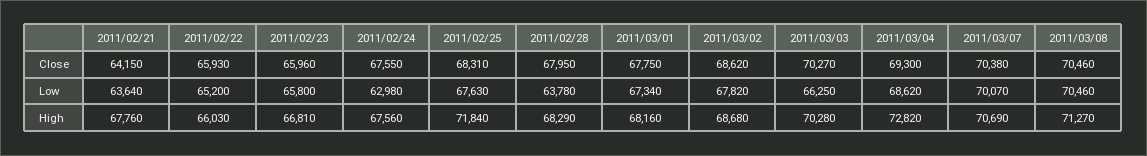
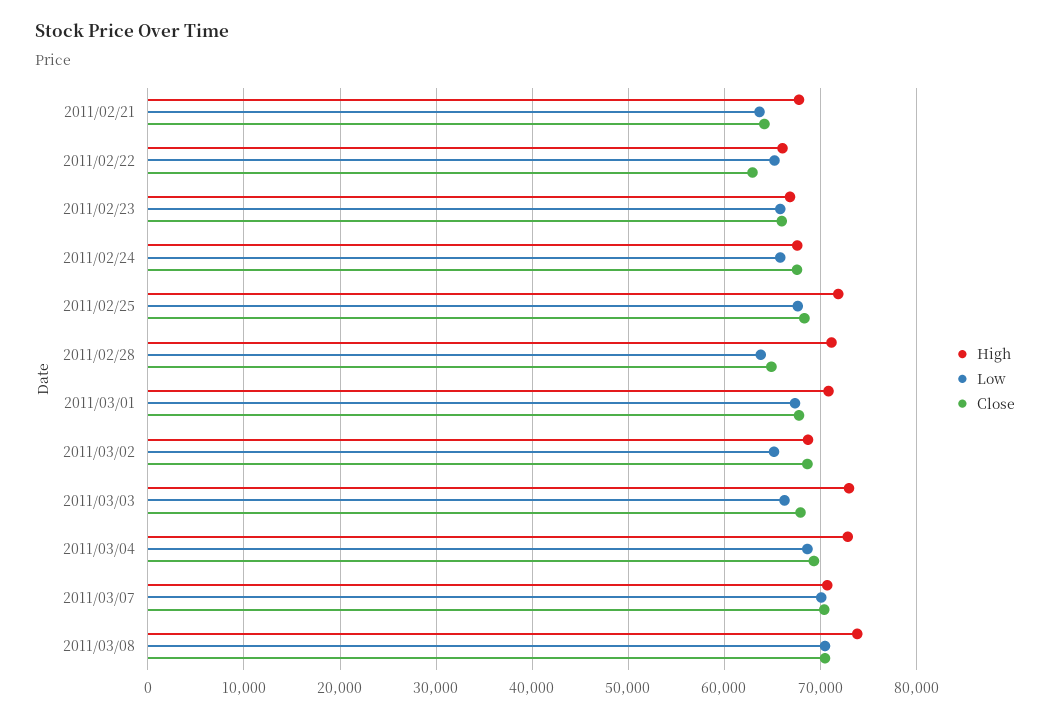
Close, 2011/02/22: 65930 -> 63000
Close, 2011/02/28: 67950 -> 65000
Close, 2011/03/03: 70270 -> 68000
Low, 2011/02/24: 62980 -> 66000
Low, 2011/03/02: 67820 -> 65000
High, 2011/02/28: 68290 -> 71000
High, 2011/03/01: 68160 -> 71000
High, 2011/03/03: 70280 -> 73000
High, 2011/03/08: 71270 -> 74000

